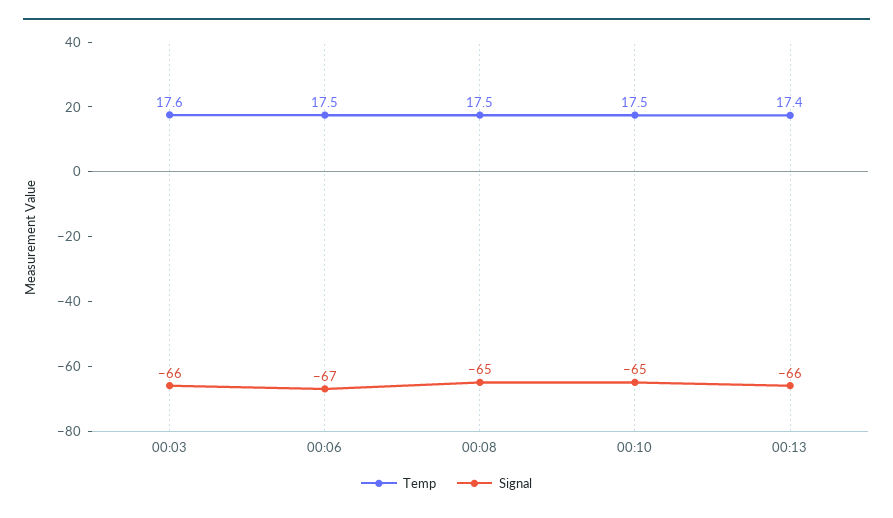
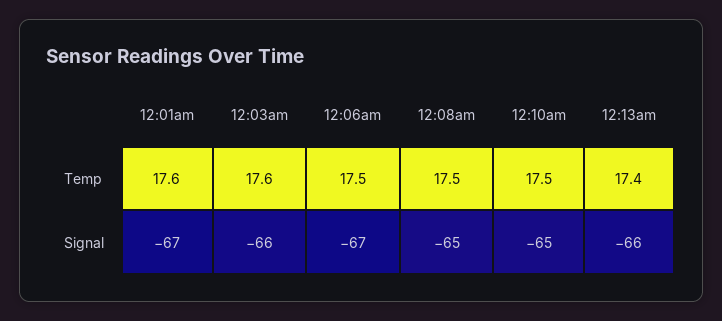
Temp, 12:01am: none -> 17.6
Signal, 12:01am: none -> -67

